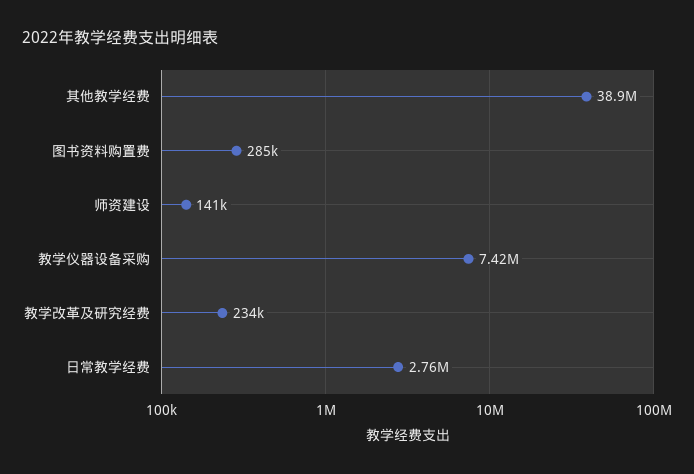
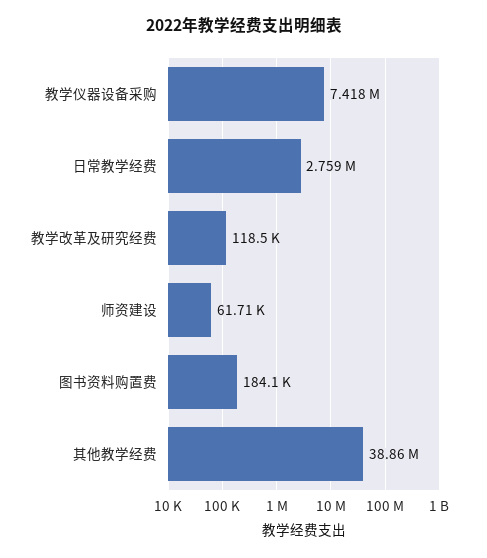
图书资料购置费: 285000 -> 184100
师资建设: 141000 -> 61710
教学改革及研究经费: 234000 -> 118500

